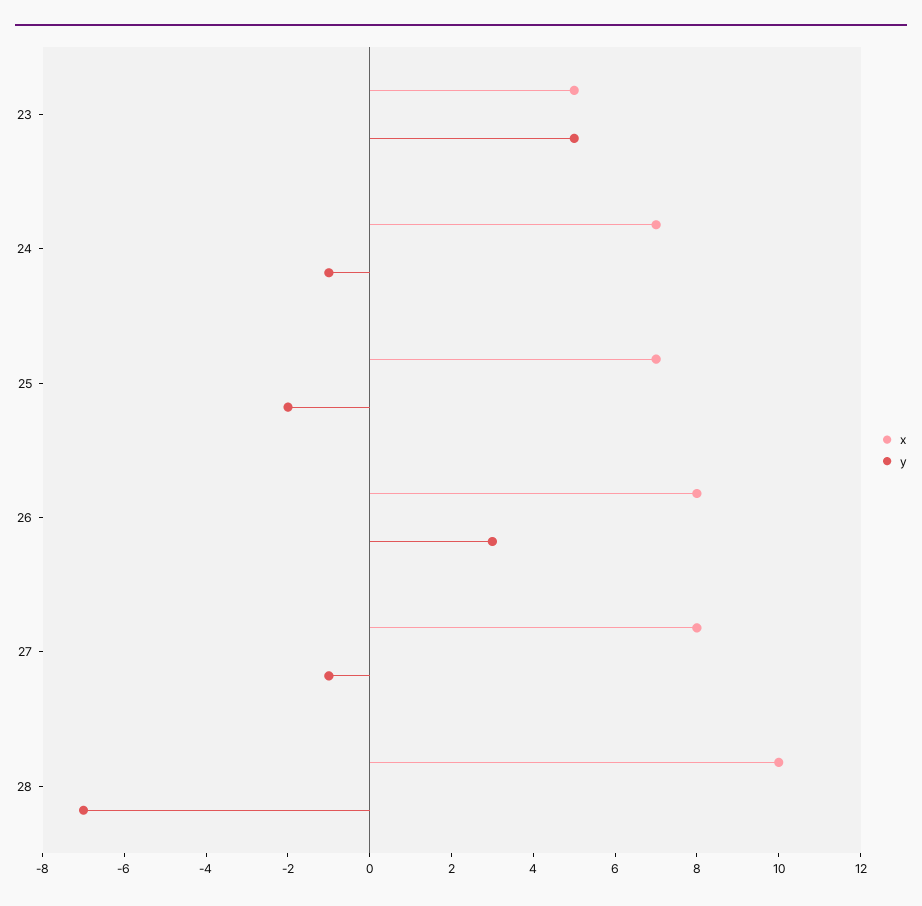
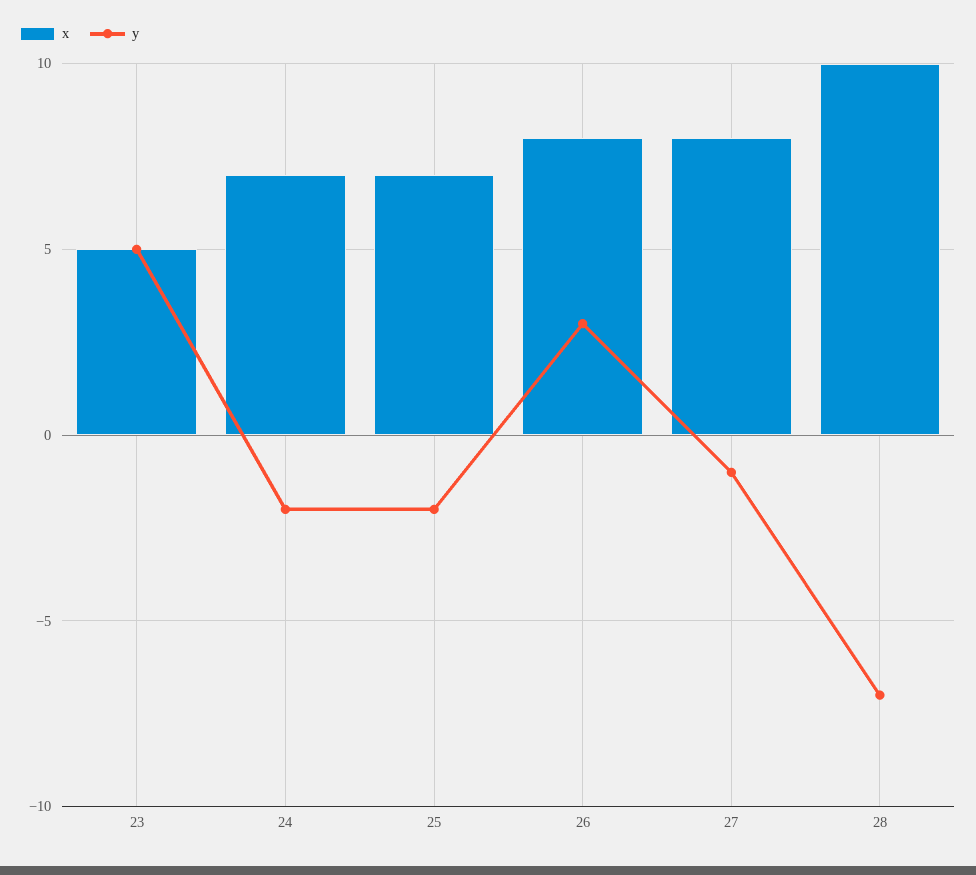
y, 24: -1 -> -2

